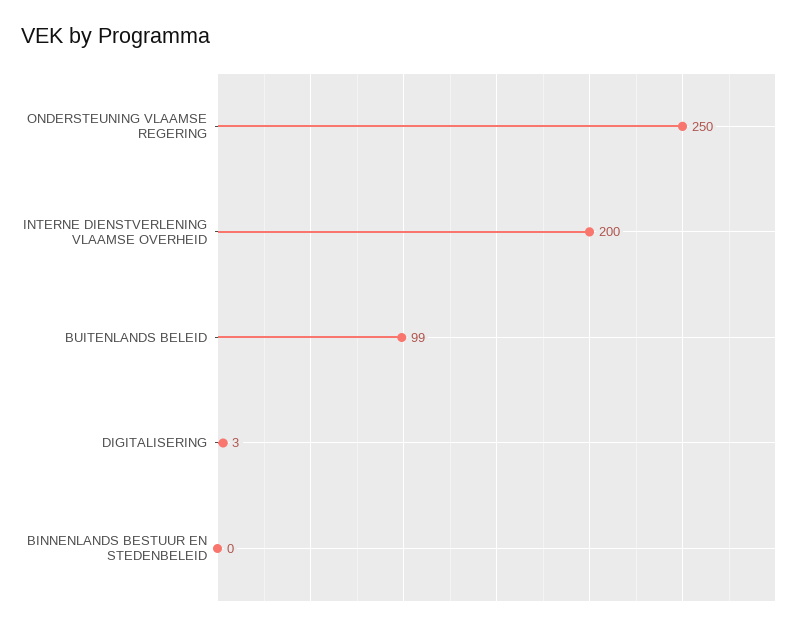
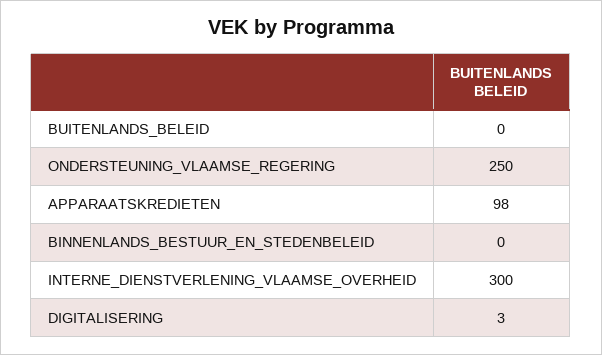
INTERNE DIENSTVERLENING VLAAMSE OVERHEID: 200 -> 300
BUITENLANDS BELEID: 99 -> 0
APPARAATSKREDIETEN: none -> 98

